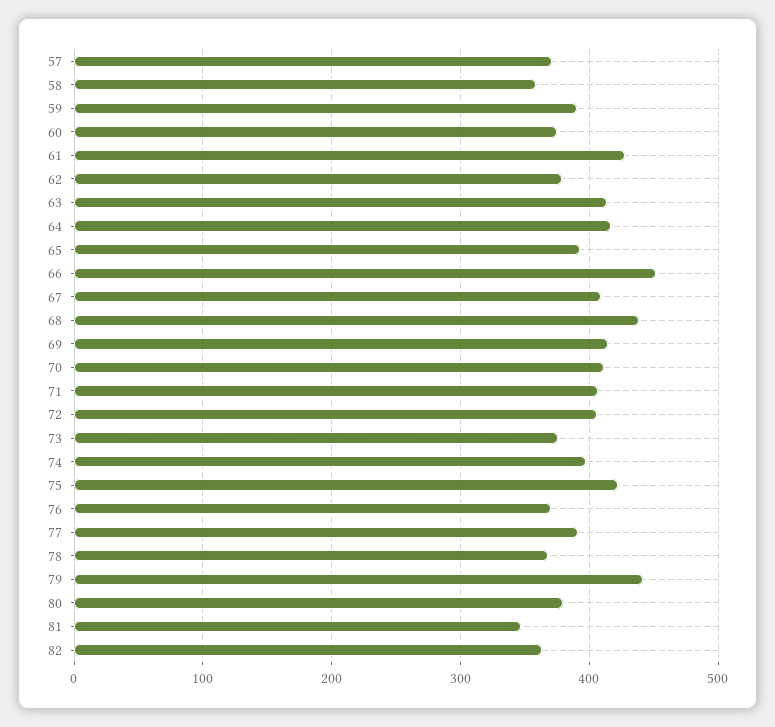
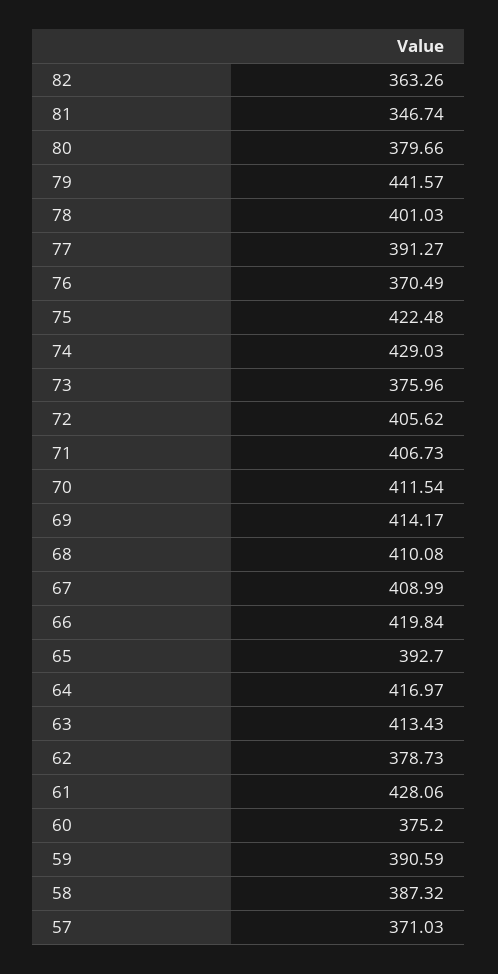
58: 360 -> 387.32
66: 450 -> 419.84
68: 440 -> 410.08
74: 400 -> 429.03
78: 370 -> 401.03

